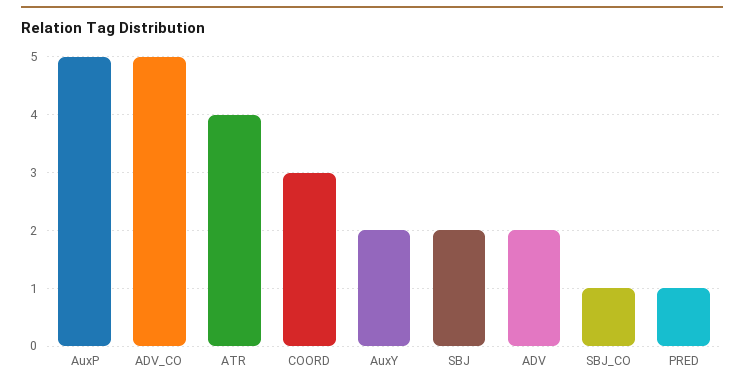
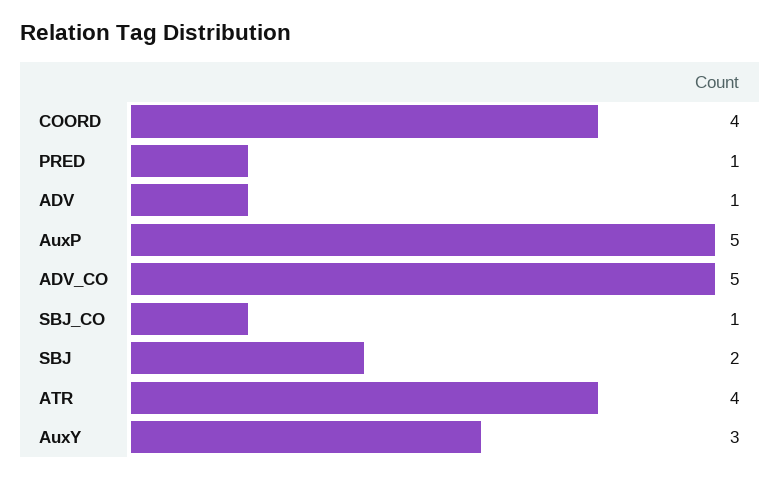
COORD: 3 -> 4
AuxY: 2 -> 3
ADV: 2 -> 1

